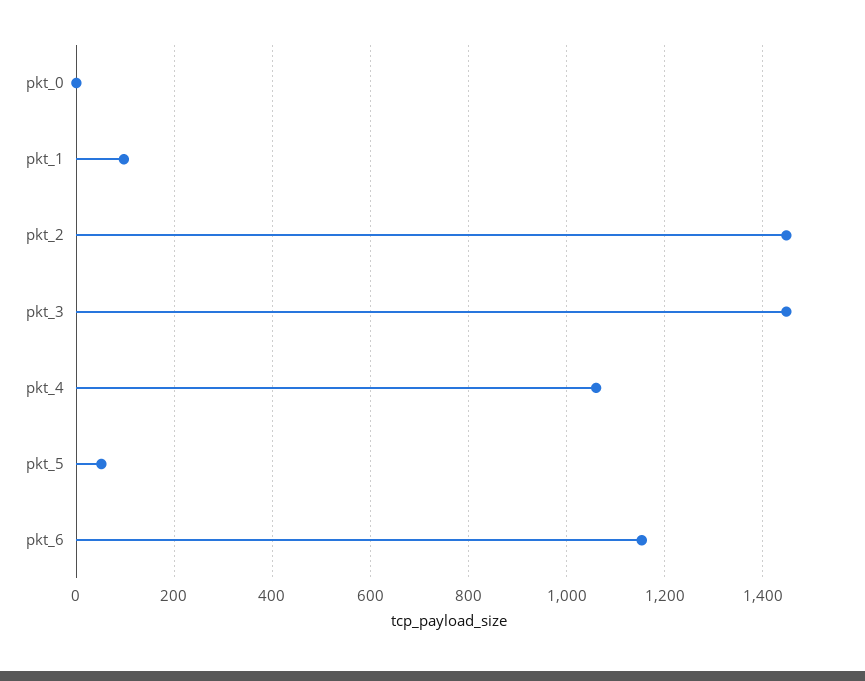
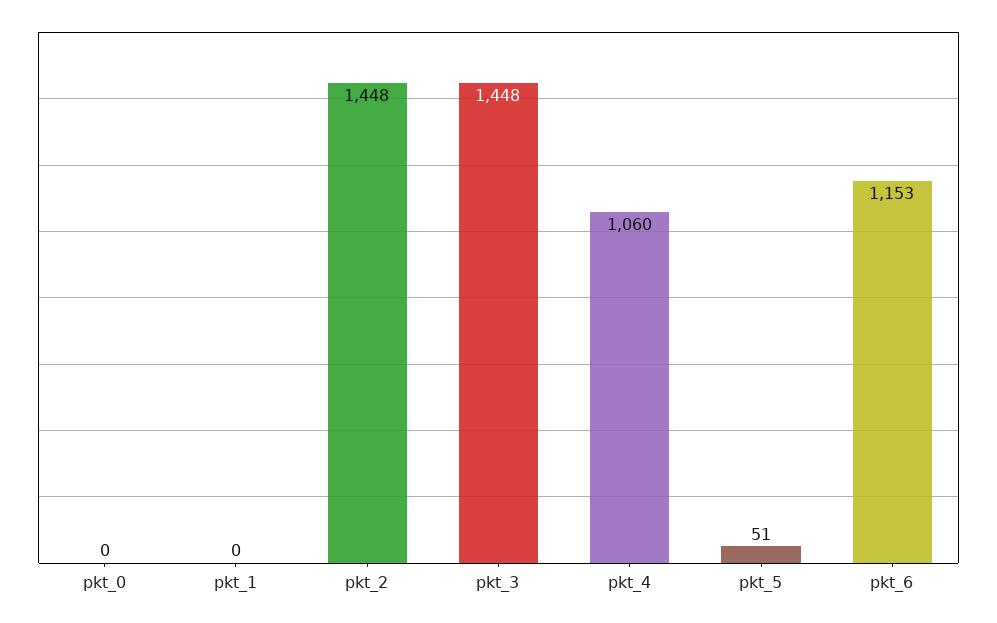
pkt_1: 100 -> 0

